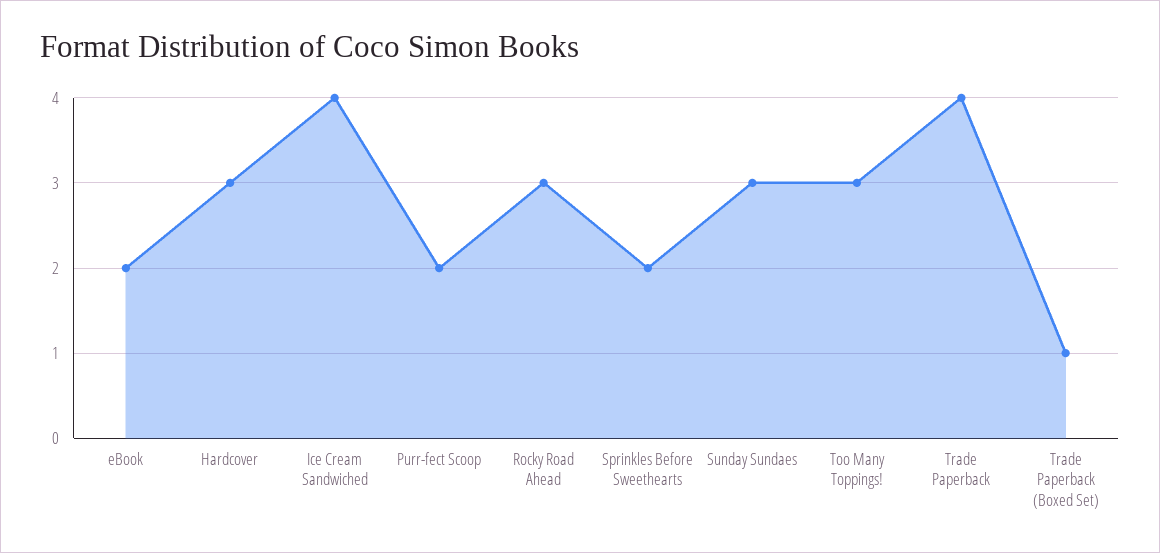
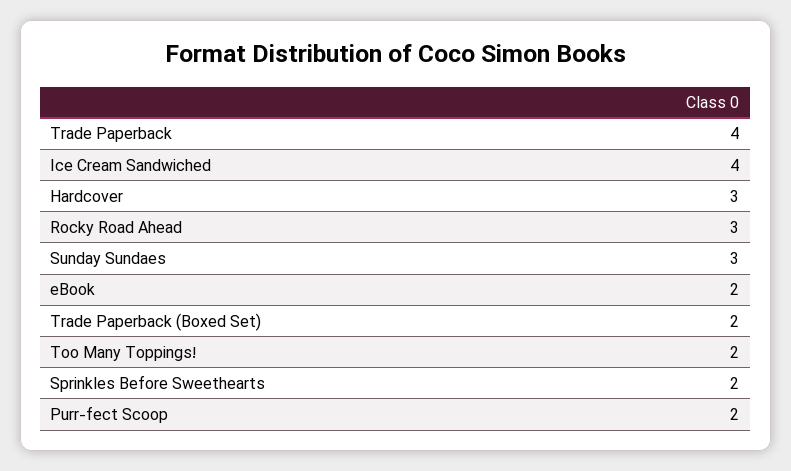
Too Many Toppings!: 3 -> 2
Trade Paperback (Boxed Set): 1 -> 2

